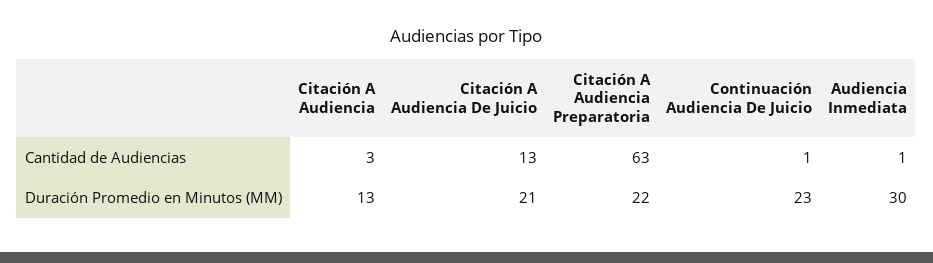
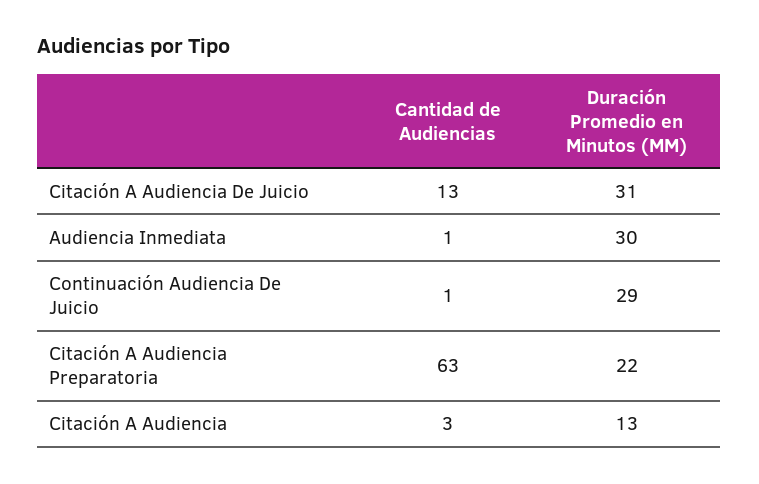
Citación A Audiencia De Juicio, Duración Promedio en Minutos (MM): 21 -> 31
Continuación Audiencia De Juicio, Duración Promedio en Minutos (MM): 23 -> 29

